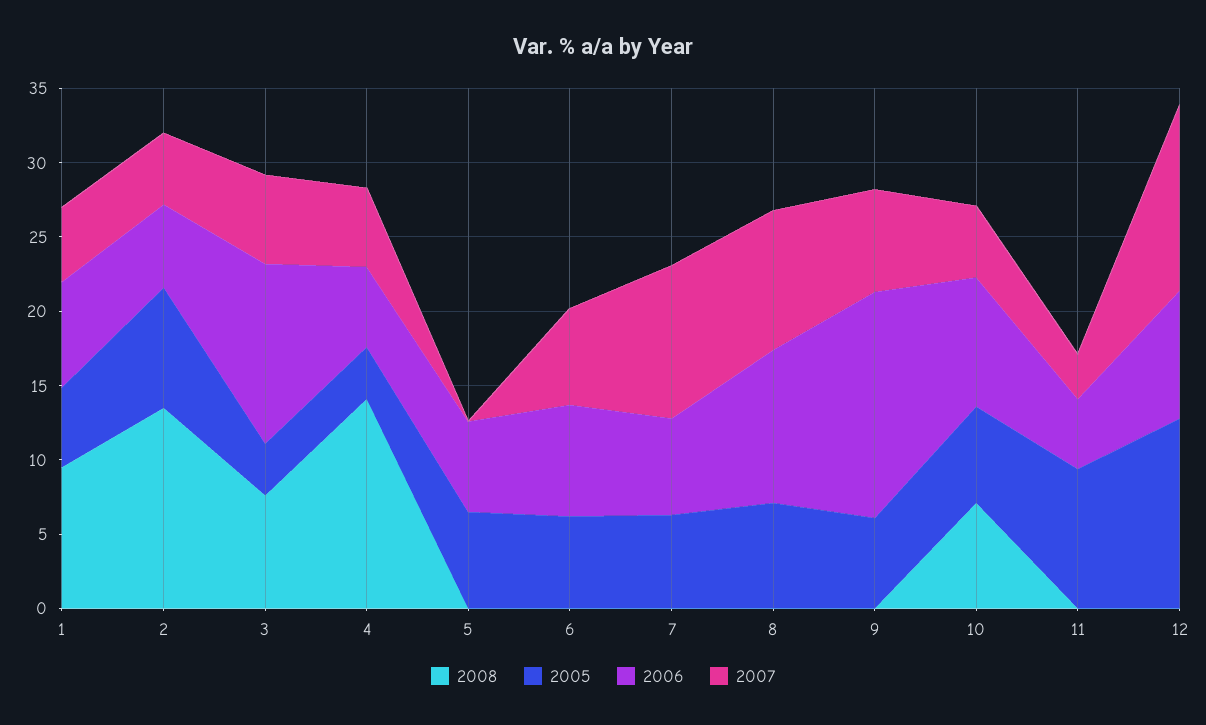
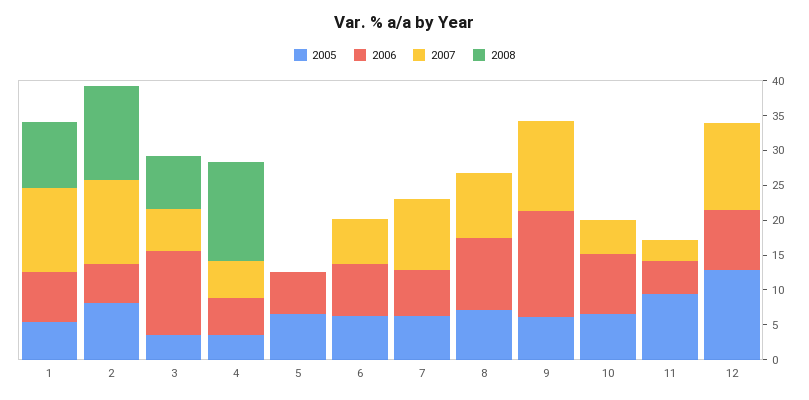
2007, 1: 5 -> 12.5
2007, 2: 5 -> 12.5
2007, 9: 7 -> 12.5
2008, 10: 7 -> 0

